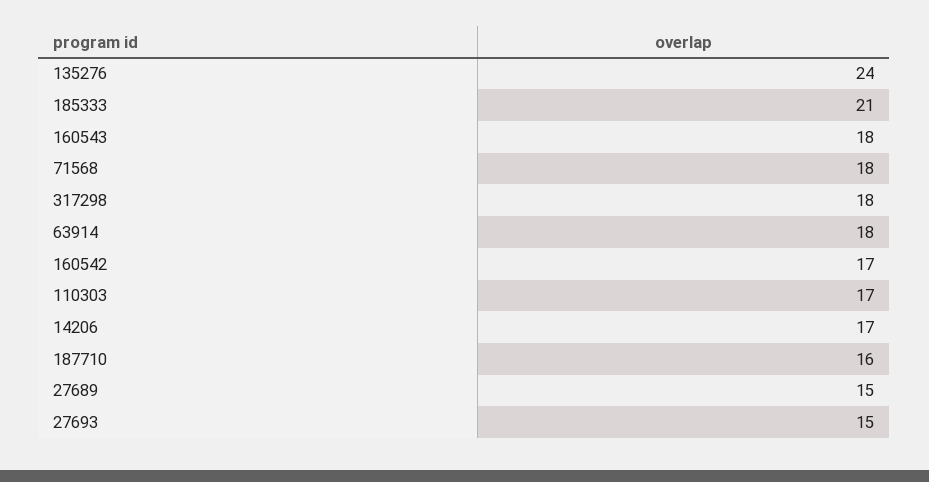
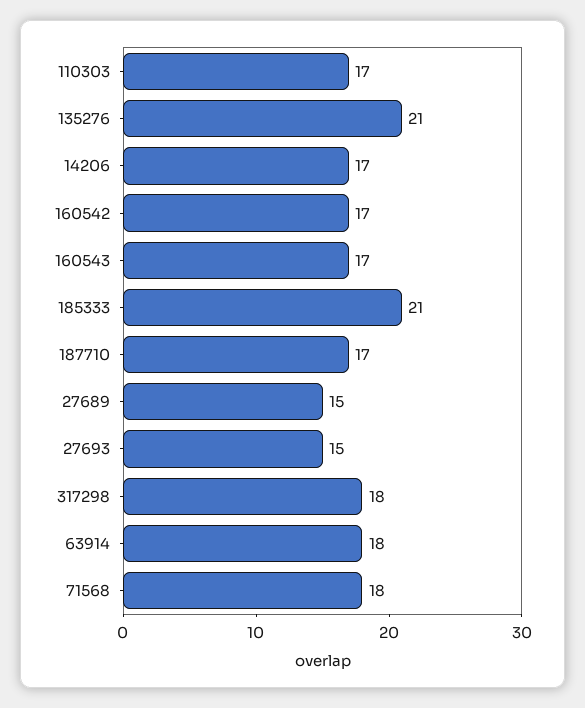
135276: 24 -> 21
160543: 18 -> 17
187710: 16 -> 17

